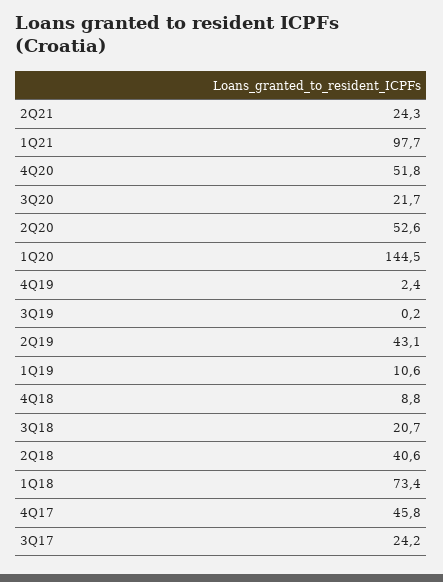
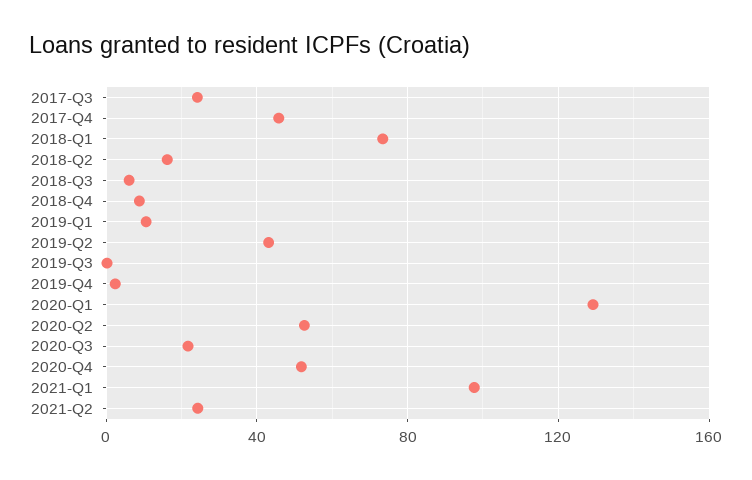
1Q20: 144.5 -> 130
3Q18: 20.7 -> 5
2Q18: 40.6 -> 15

